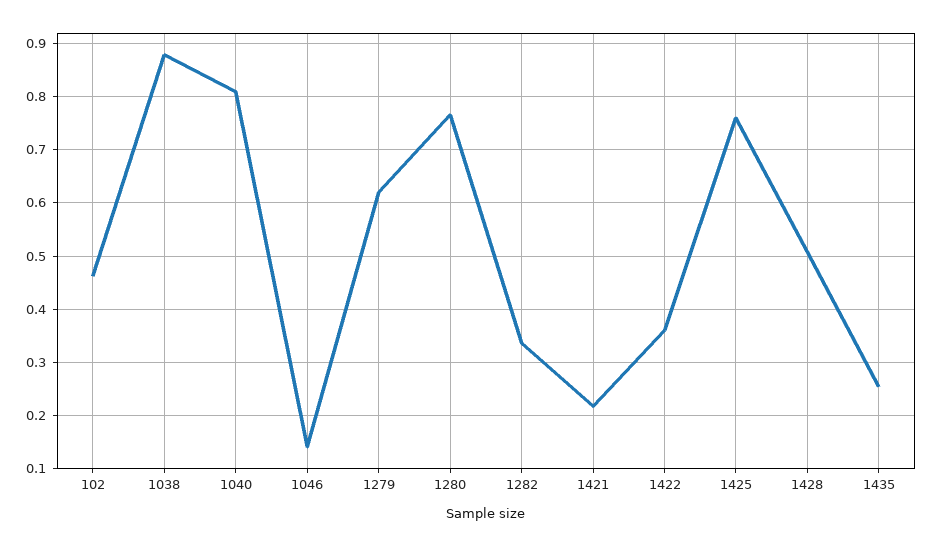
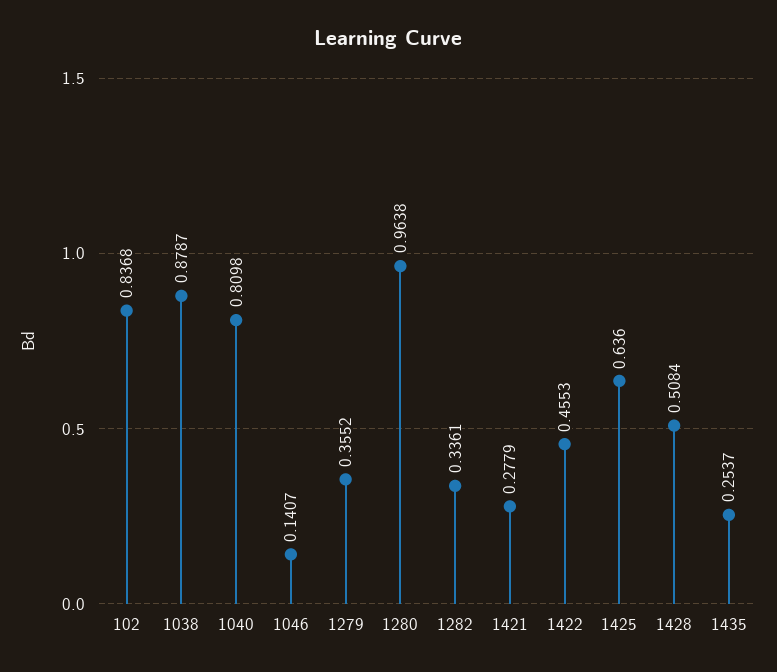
102: 0.46 -> 0.8368
1279: 0.62 -> 0.3552
1280: 0.76 -> 0.9638
1421: 0.22 -> 0.2779
1422: 0.36 -> 0.4553
1425: 0.76 -> 0.636

